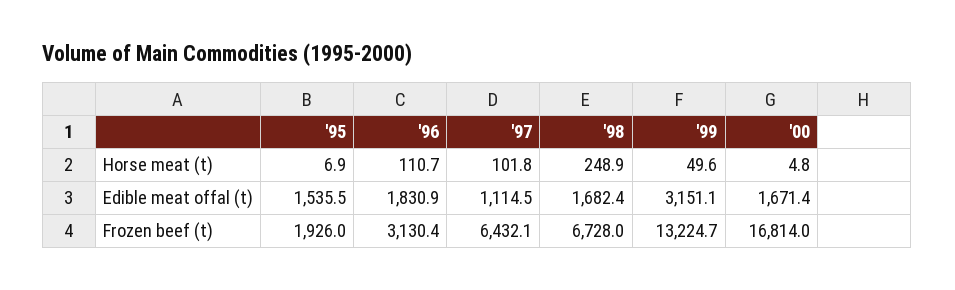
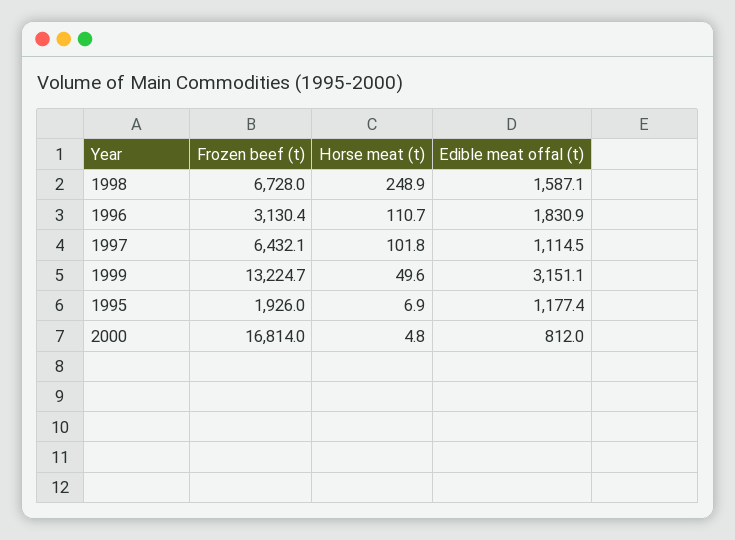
'95, Edible meat offal (t): 1535.5 -> 1177.4
'98, Edible meat offal (t): 1682.4 -> 1587.1
'00, Edible meat offal (t): 1671.4 -> 812

